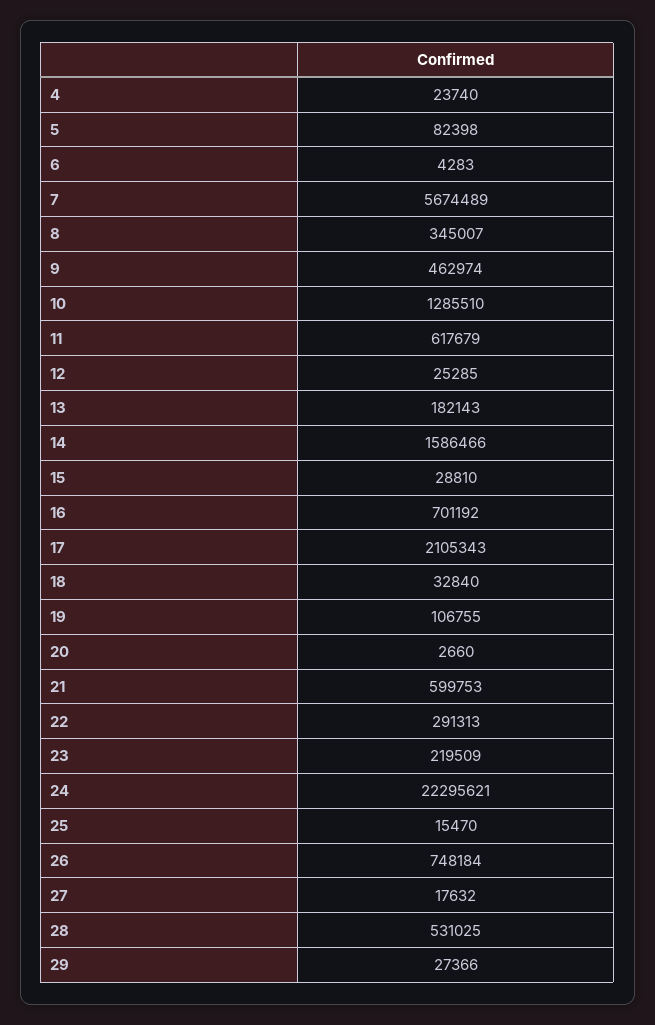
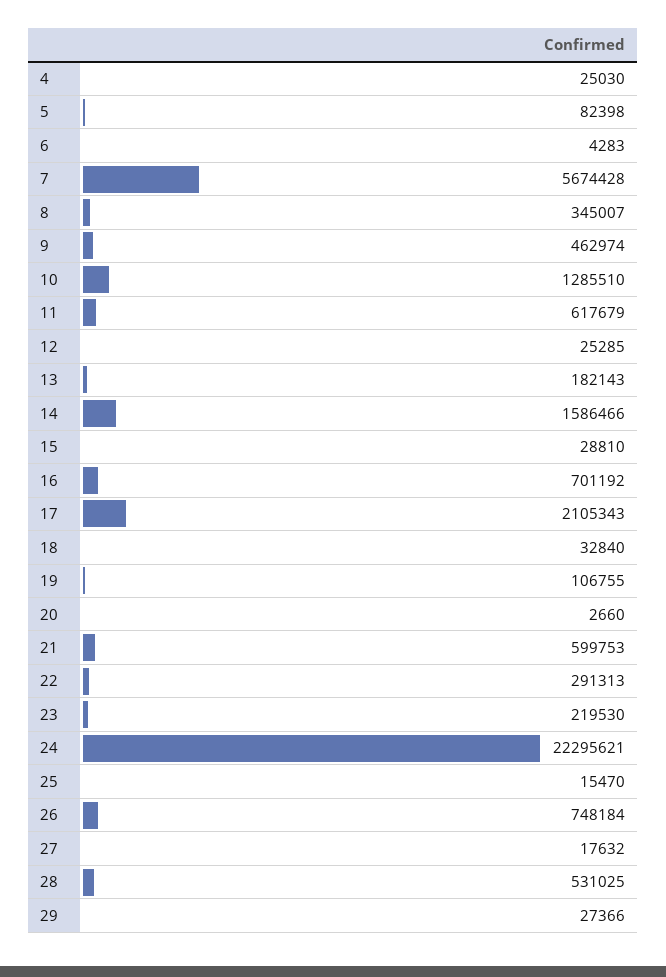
4: 23740 -> 25030
7: 5674489 -> 5674428
23: 219509 -> 219530

